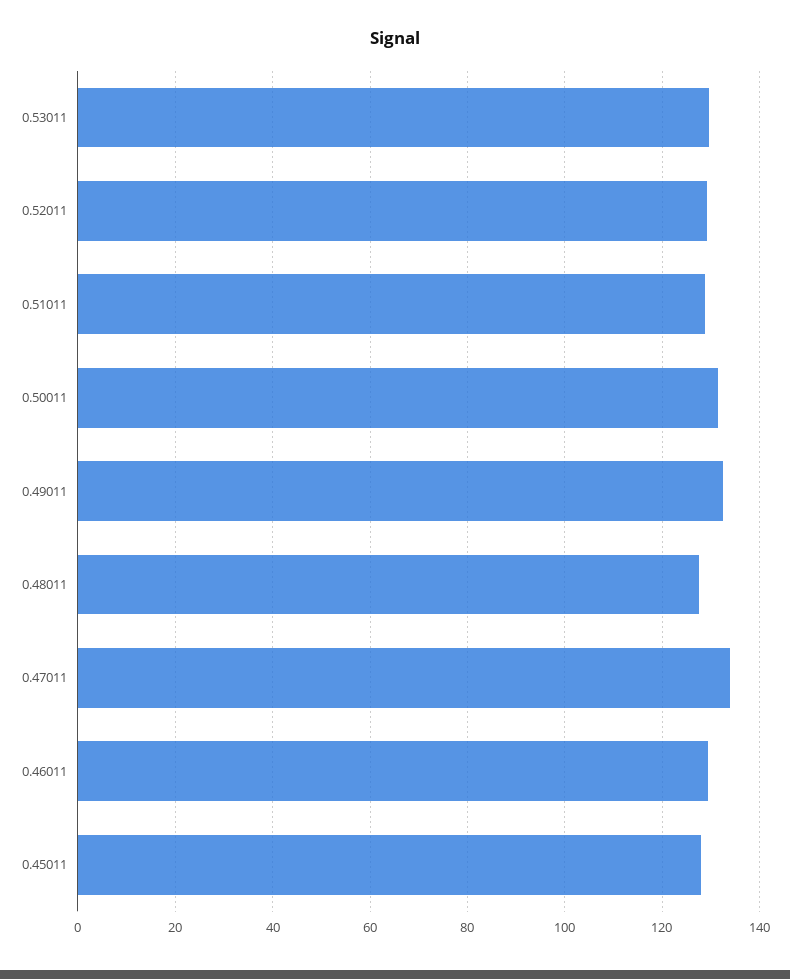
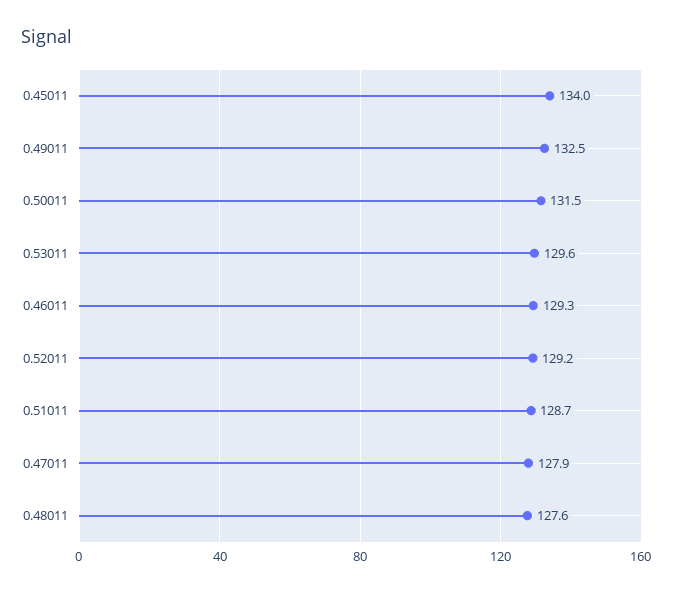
0.47011: 134 -> 127.9
0.45011: 128 -> 134

